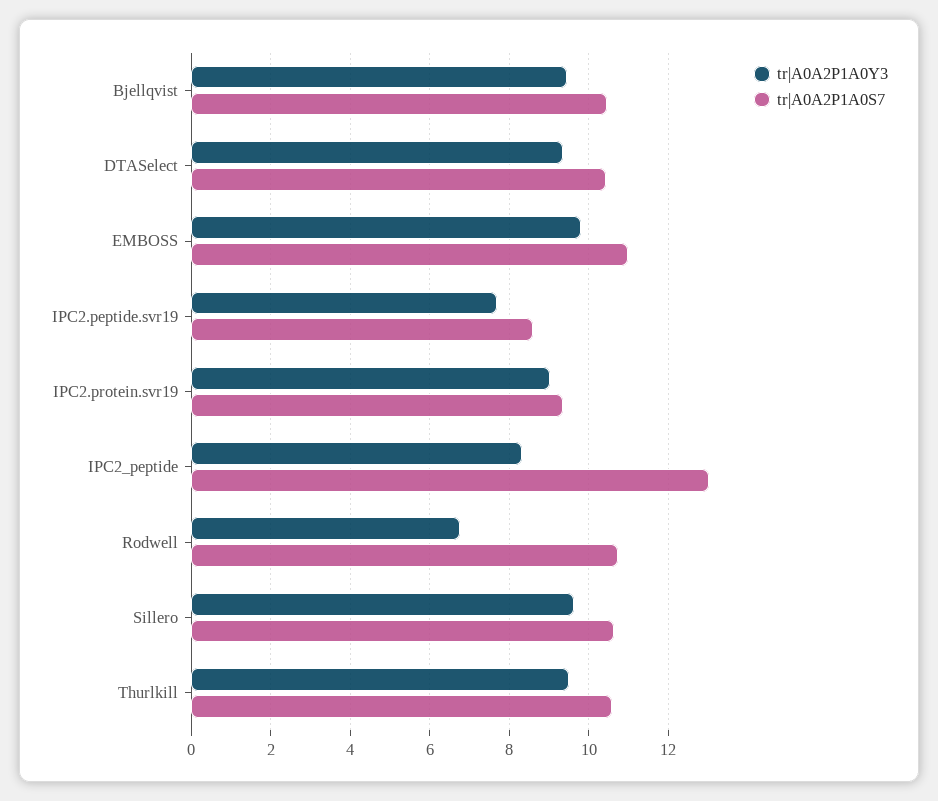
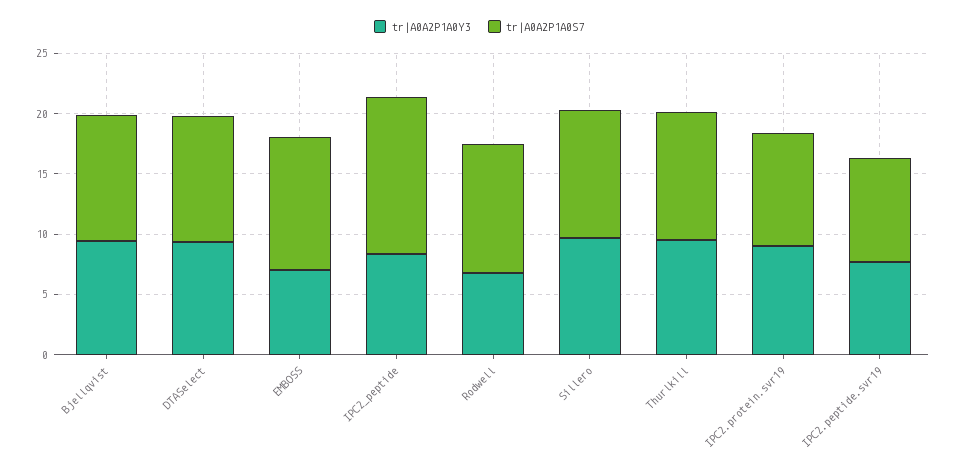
tr|A0A2P1A0Y3, EMBOSS: 9.8 -> 7

